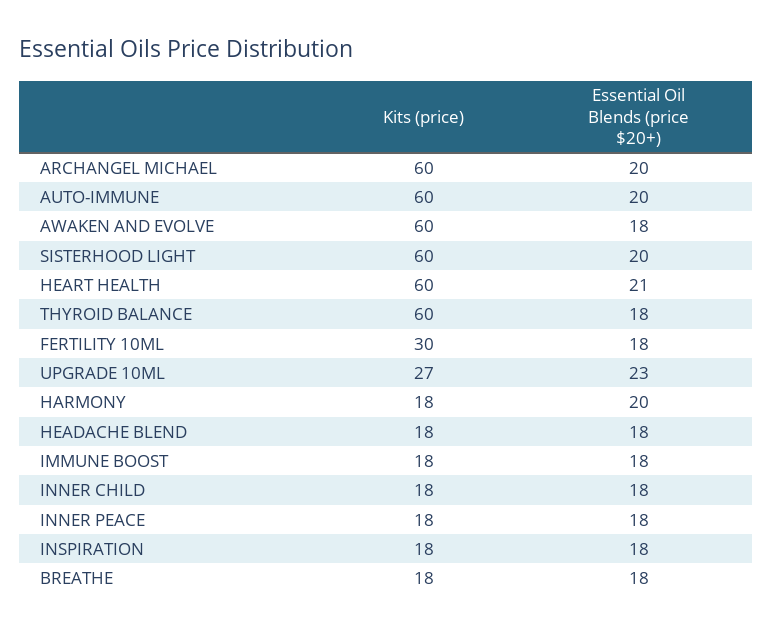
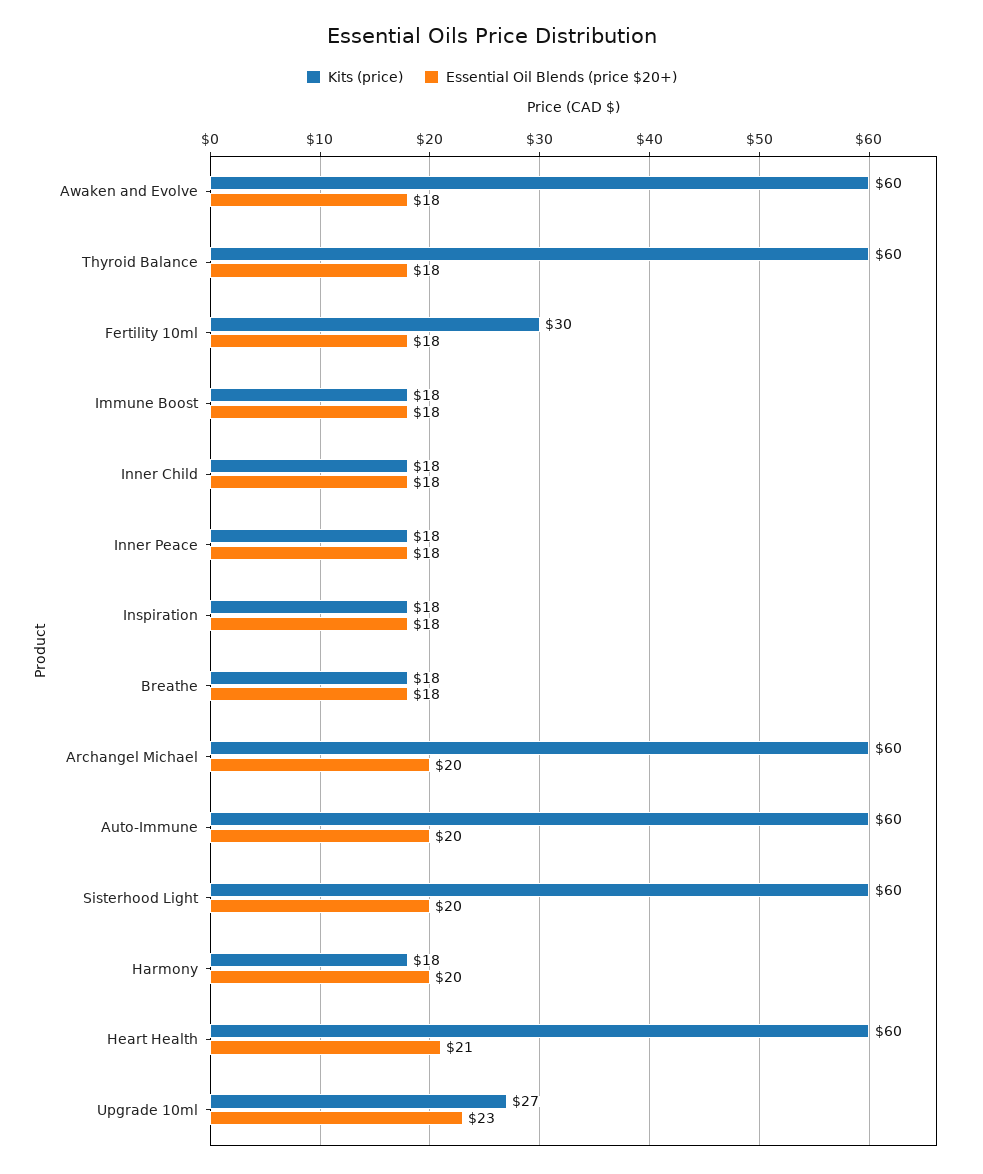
Kits (price), HEADACHE BLEND: 18 -> none
Essential Oil Blends (price $20+), HEADACHE BLEND: 18 -> none

